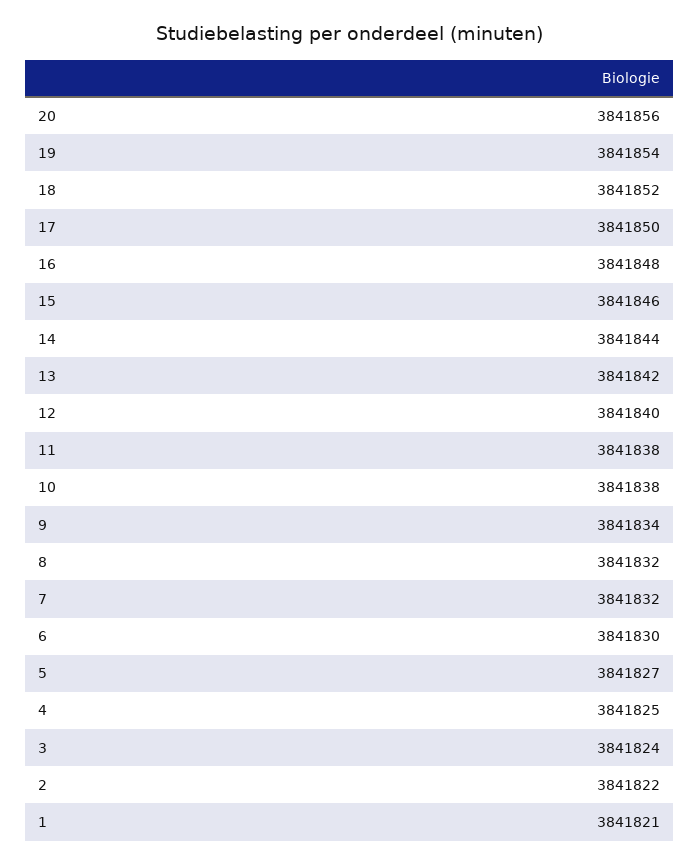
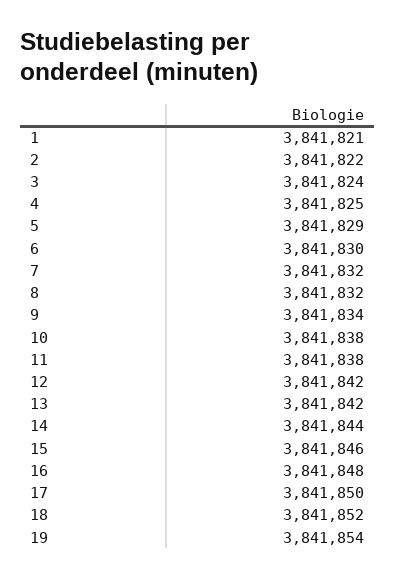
20: 3841856 -> none
12: 3841840 -> 3841842
5: 3841827 -> 3841829

